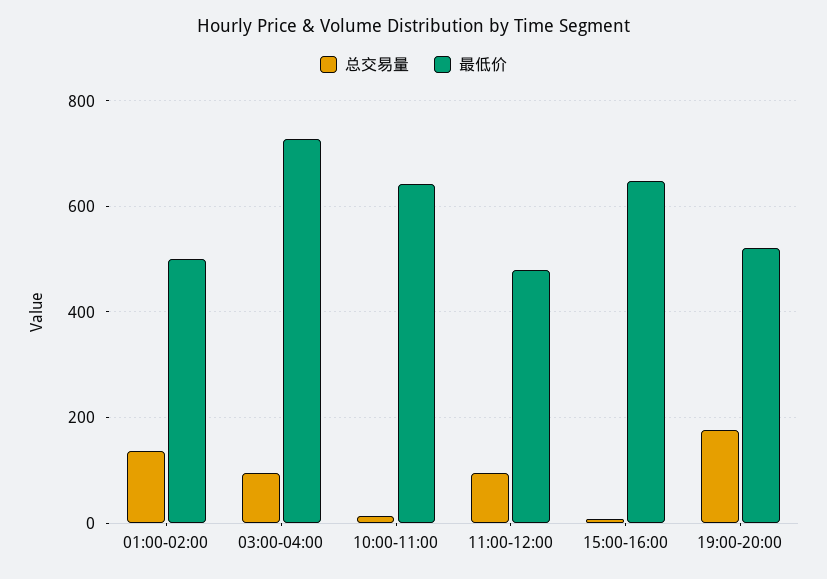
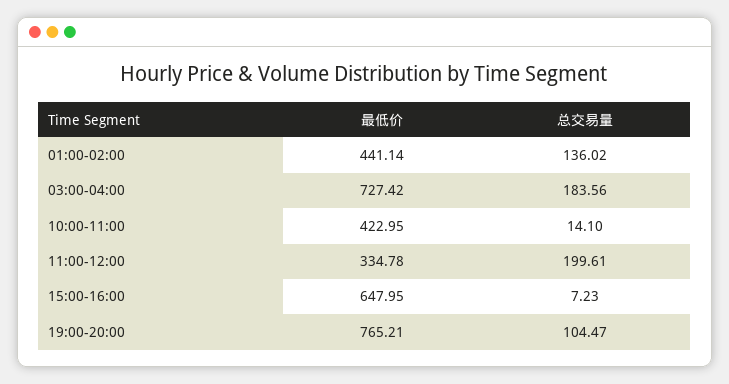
最低价, 01:00-02:00: 500 -> 441.14
总交易量, 03:00-04:00: 100 -> 183.56
最低价, 10:00-11:00: 640 -> 422.95
总交易量, 11:00-12:00: 100 -> 199.61
最低价, 11:00-12:00: 480 -> 334.78
总交易量, 19:00-20:00: 180 -> 104.47
最低价, 19:00-20:00: 520 -> 765.21

